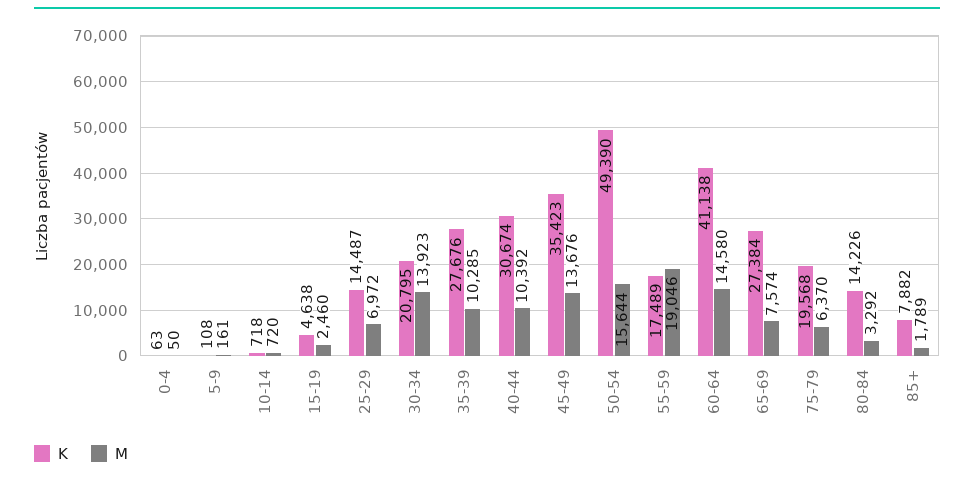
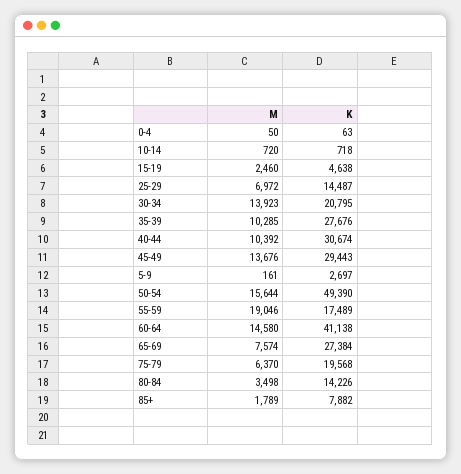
K, 5-9: 108 -> 2697
K, 45-49: 35423 -> 29443
M, 80-84: 3292 -> 3498

